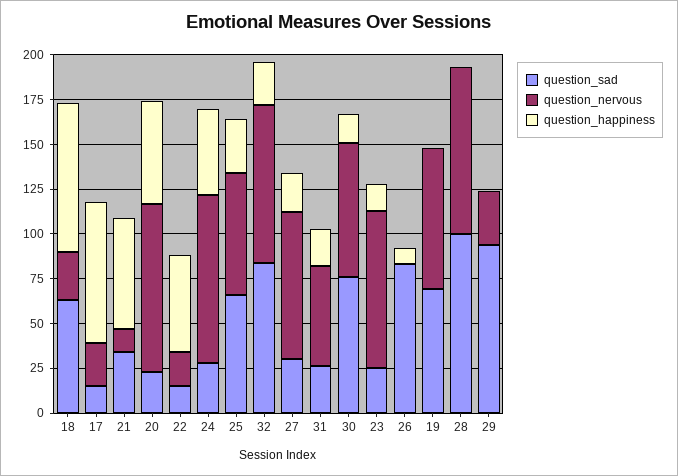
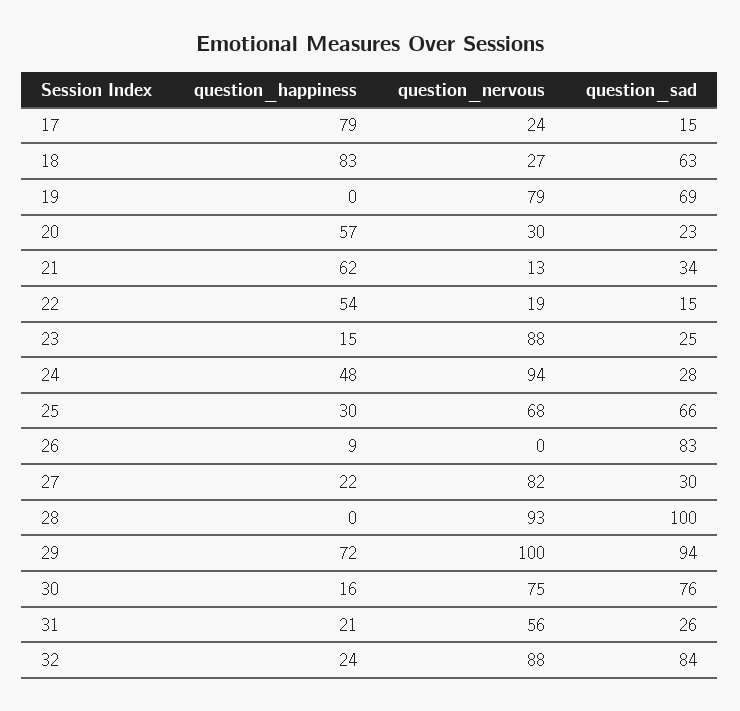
question_nervous, 20: 95 -> 30
question_nervous, 29: 30 -> 100
question_happiness, 29: 0 -> 72

